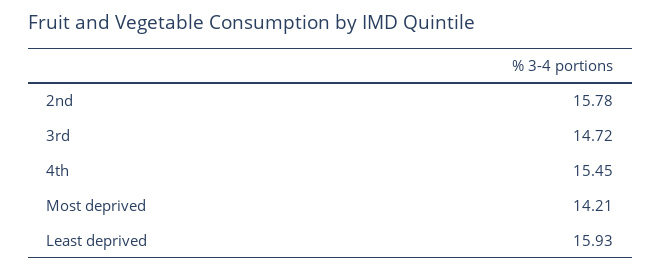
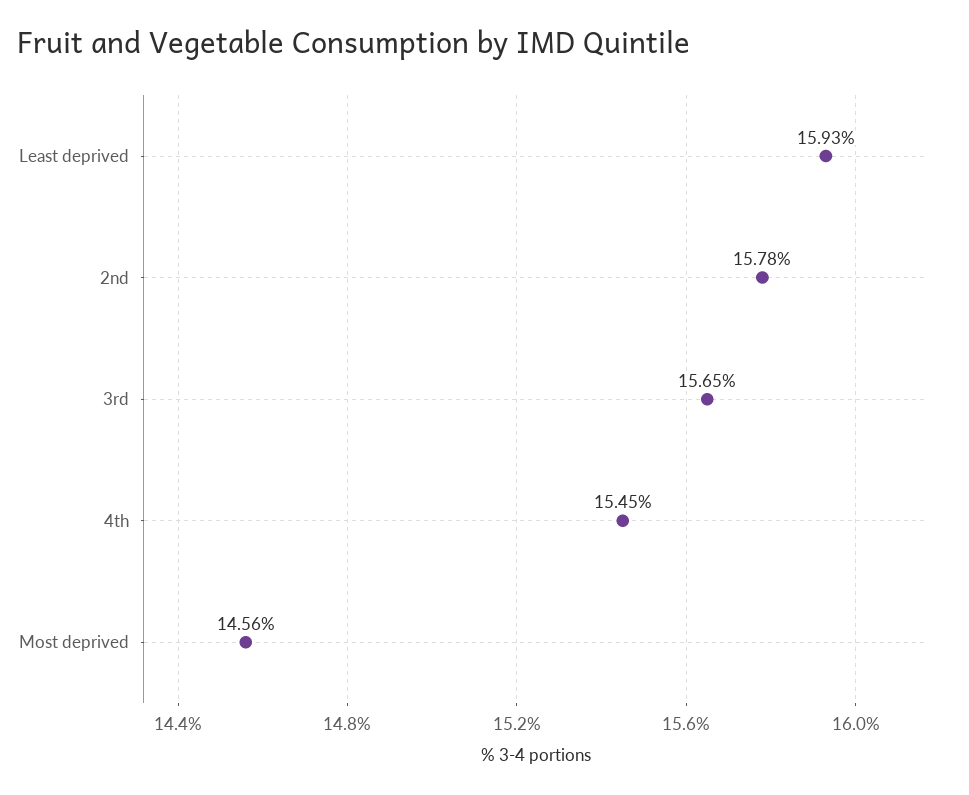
3rd: 14.72 -> 15.65
Most deprived: 14.21 -> 14.56

